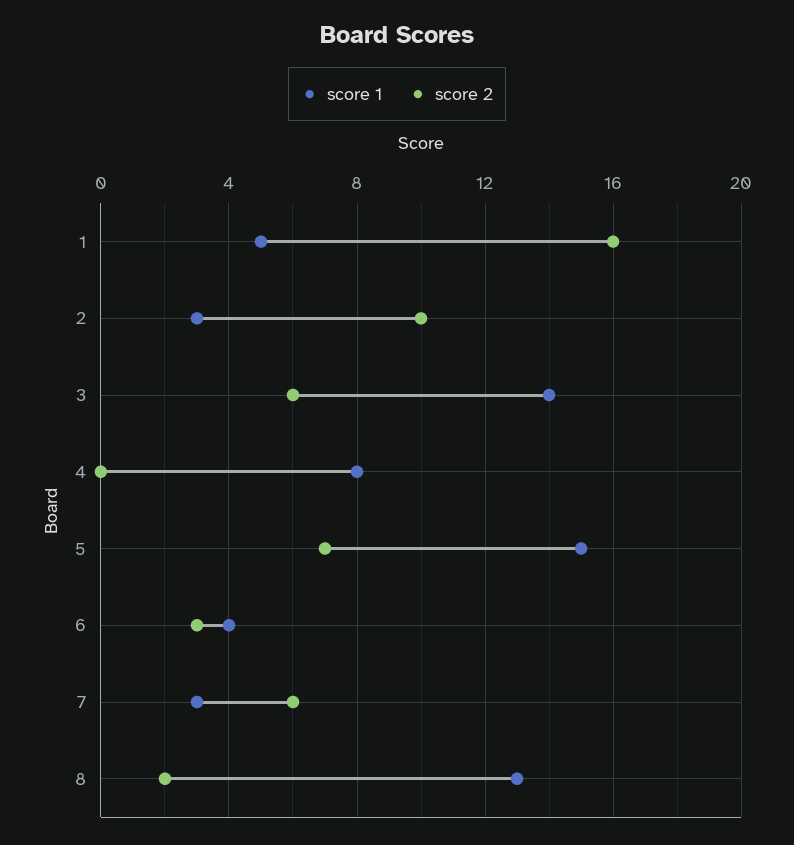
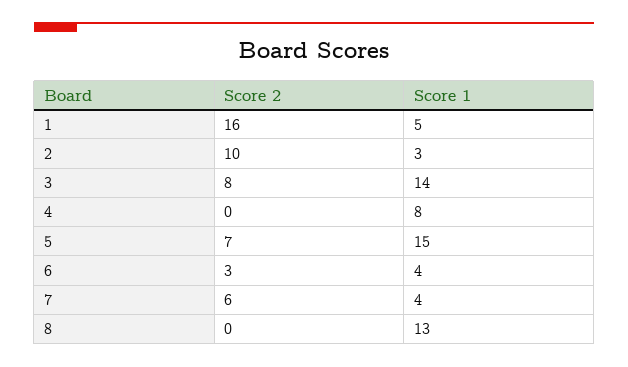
score 2, 3: 6 -> 8
score 1, 7: 3 -> 4
score 2, 8: 2 -> 0

